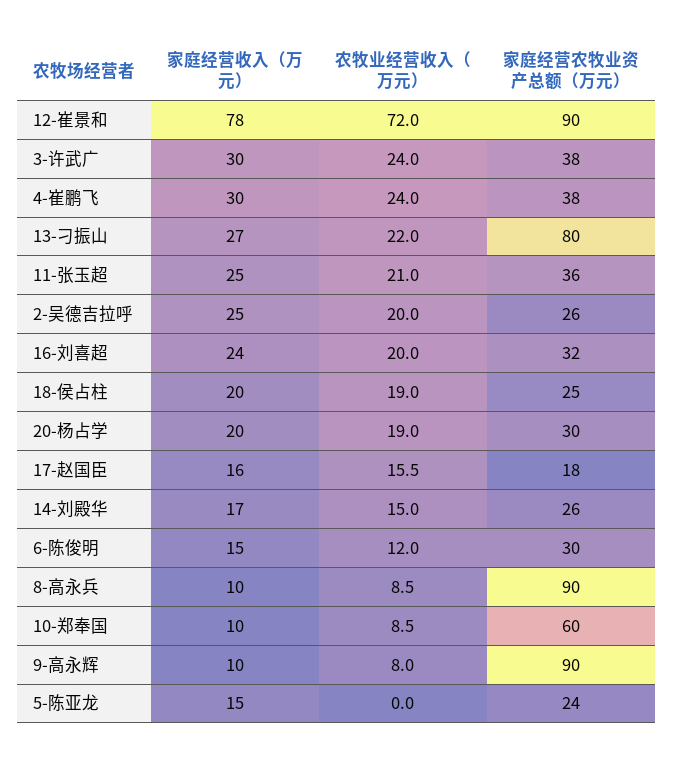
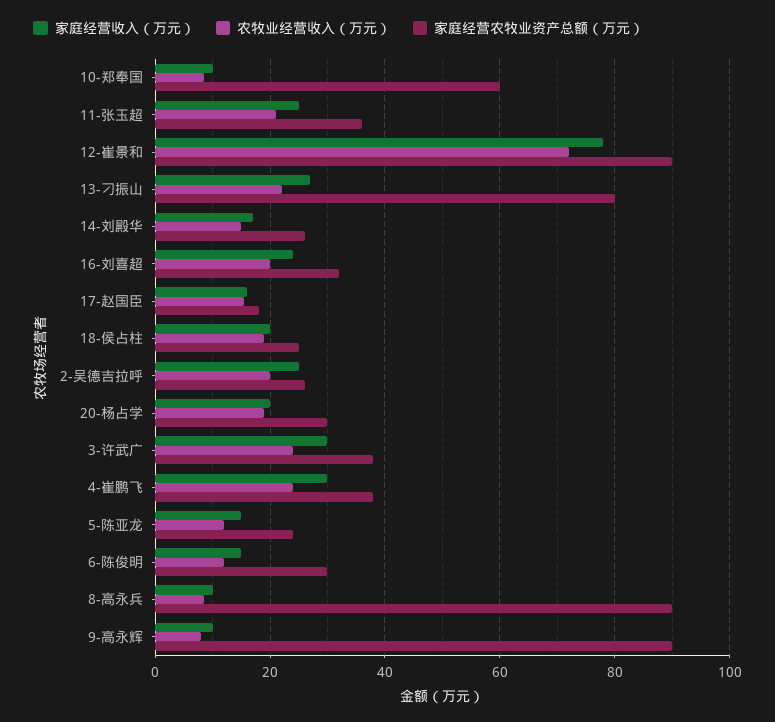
农牧业经营收入（万元）, 5-陈亚龙: 0 -> 12

